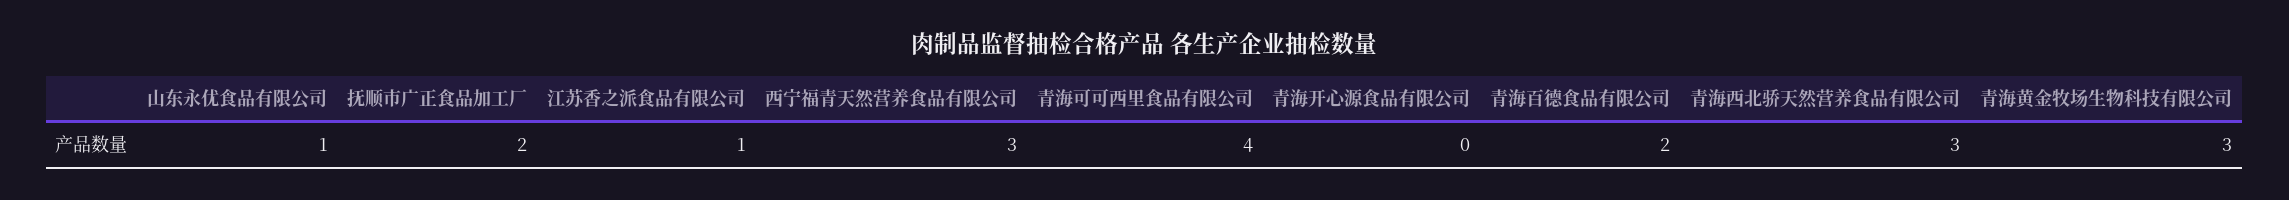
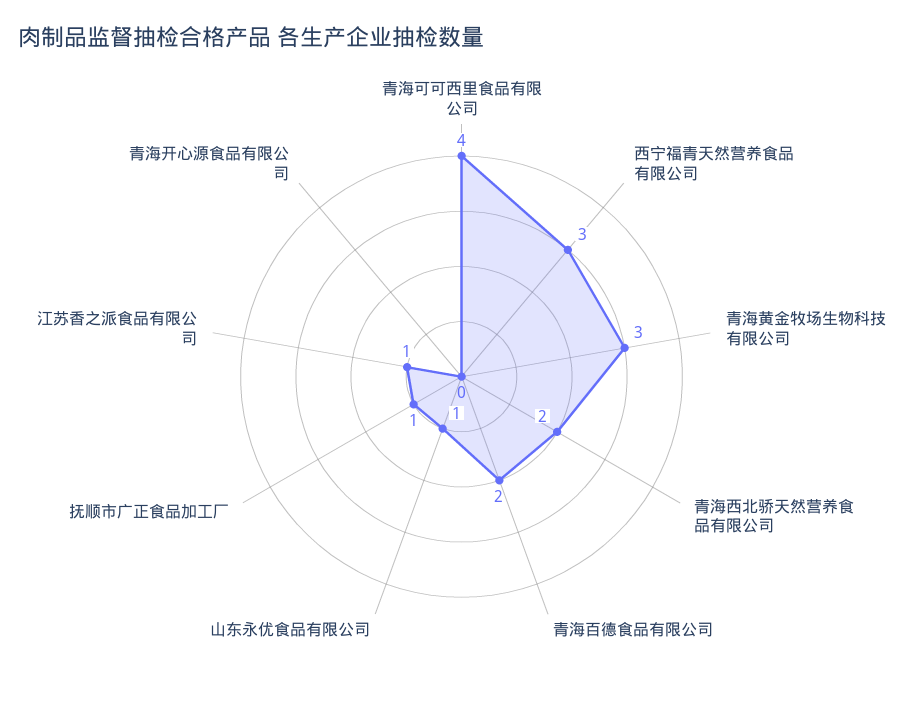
抚顺市广正食品加工厂: 2 -> 1
青海西北骄天然营养食品有限公司: 3 -> 2

